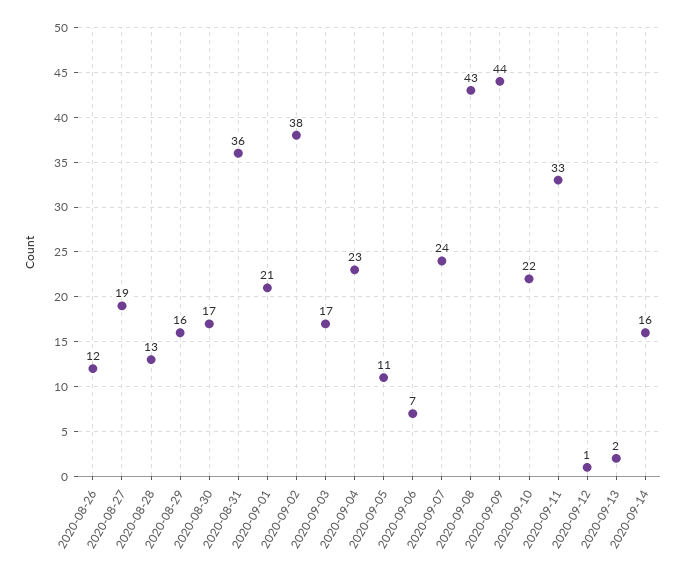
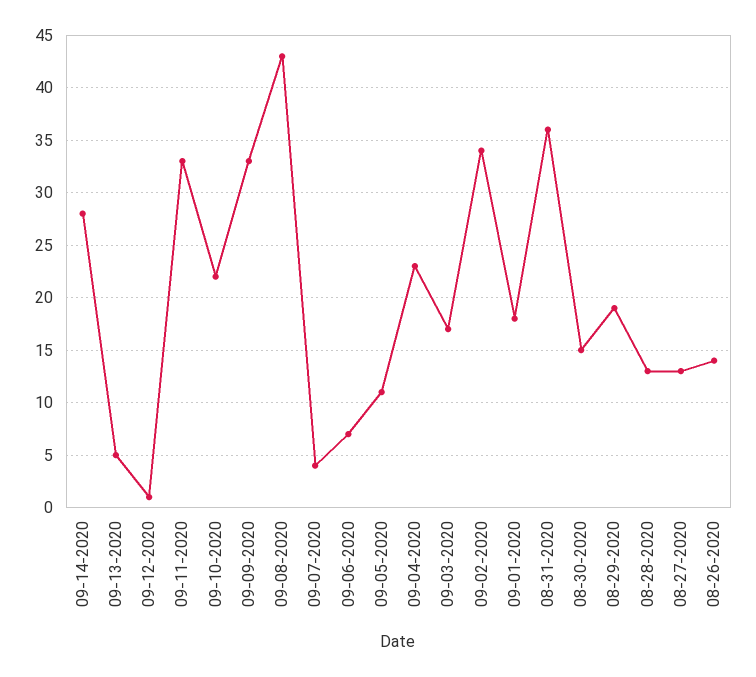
2020-08-26: 12 -> 14
2020-08-27: 19 -> 13
2020-08-29: 16 -> 19
2020-08-30: 17 -> 15
2020-09-01: 21 -> 18
2020-09-02: 38 -> 34
2020-09-07: 24 -> 4
2020-09-09: 44 -> 33
2020-09-13: 2 -> 5
2020-09-14: 16 -> 28

